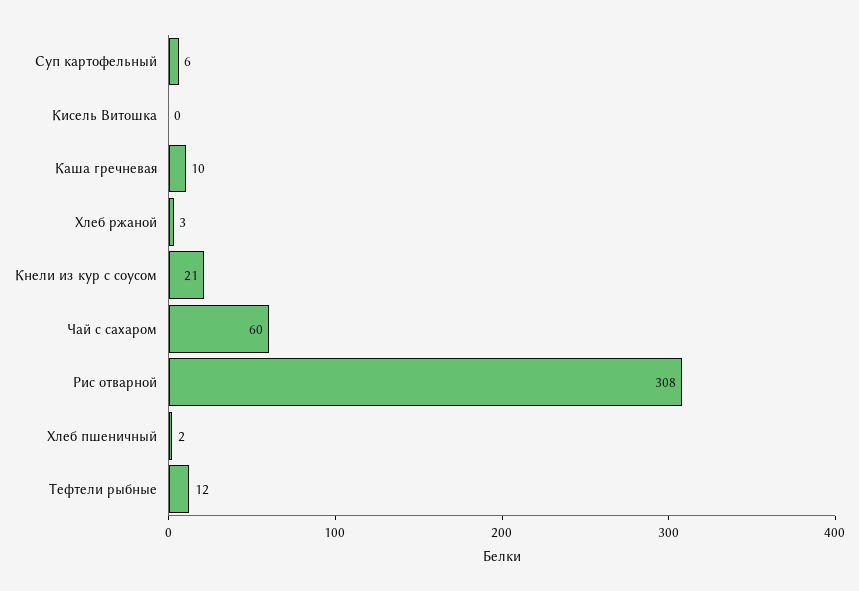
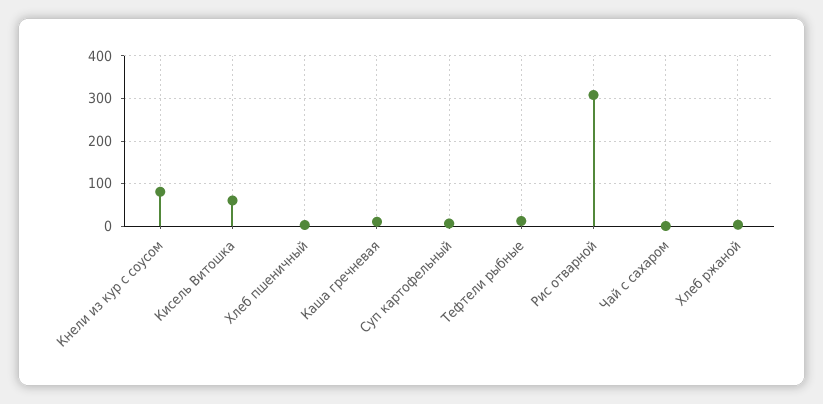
Кисель Витошка: 0 -> 60
Кнели из кур с соусом: 21 -> 80
Чай с сахаром: 60 -> 0

